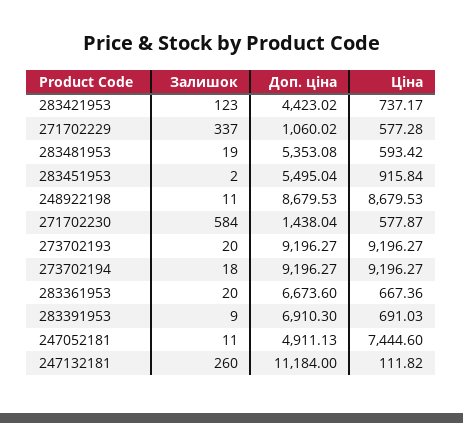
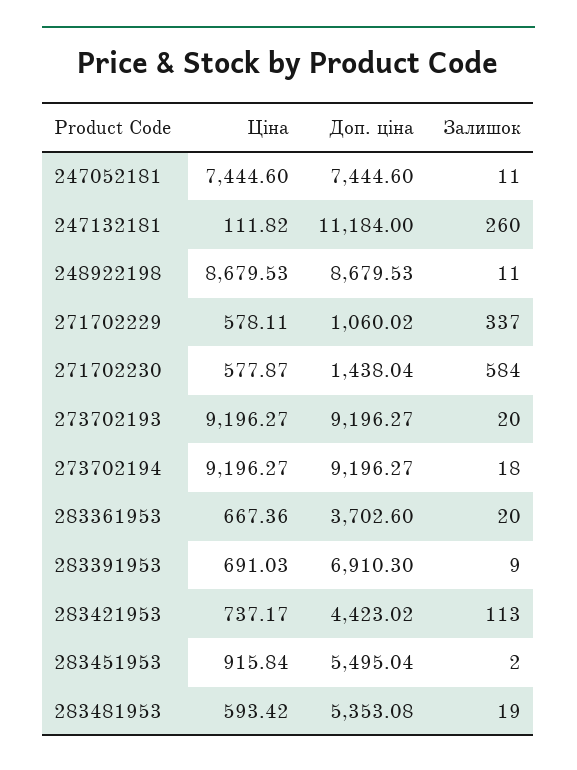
Залишок, 283421953: 123 -> 113
Ціна, 271702229: 577.28 -> 578.11
Доп. ціна, 283361953: 6673.6 -> 3702.6
Доп. ціна, 247052181: 4911.13 -> 7444.6

